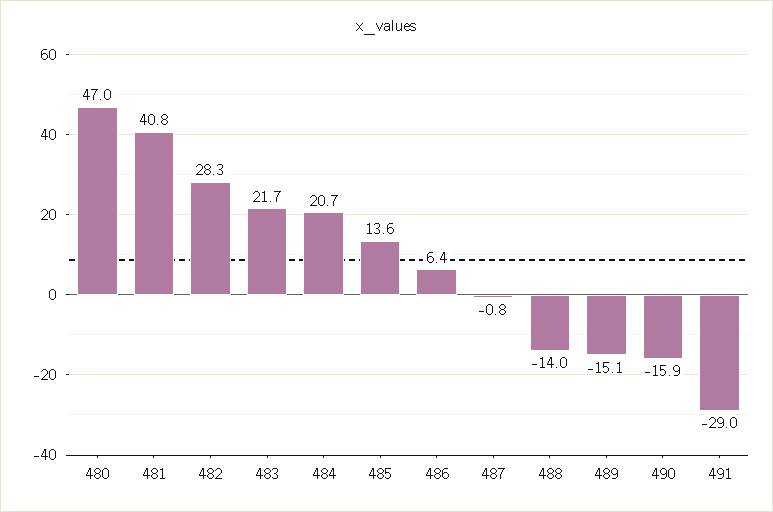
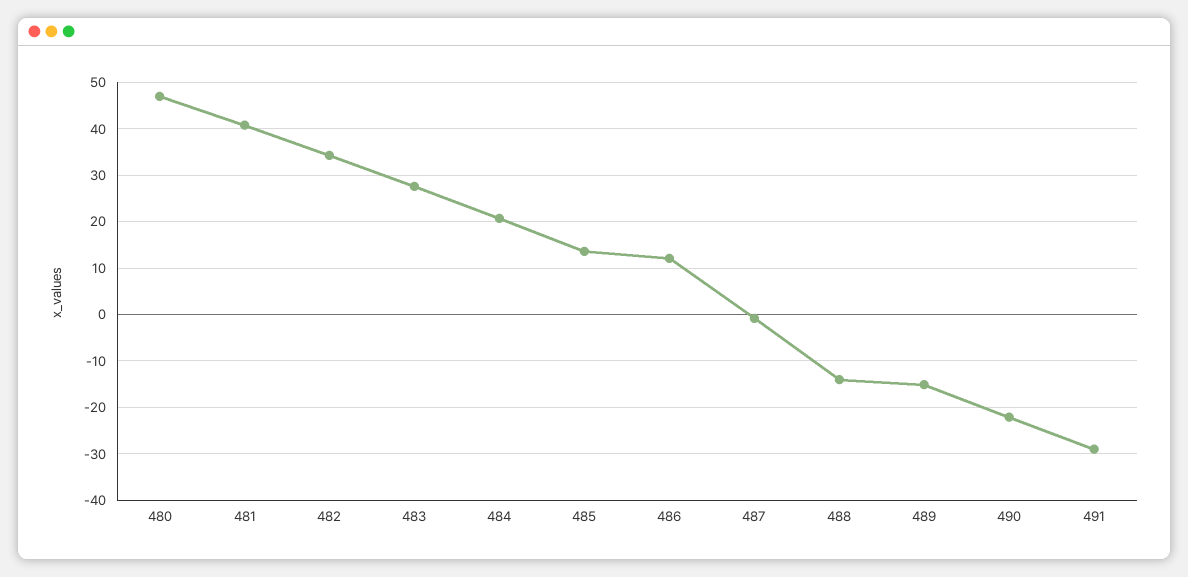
482: 28.3 -> 34
483: 21.7 -> 28
486: 6.4 -> 12
490: -15.9 -> -22

